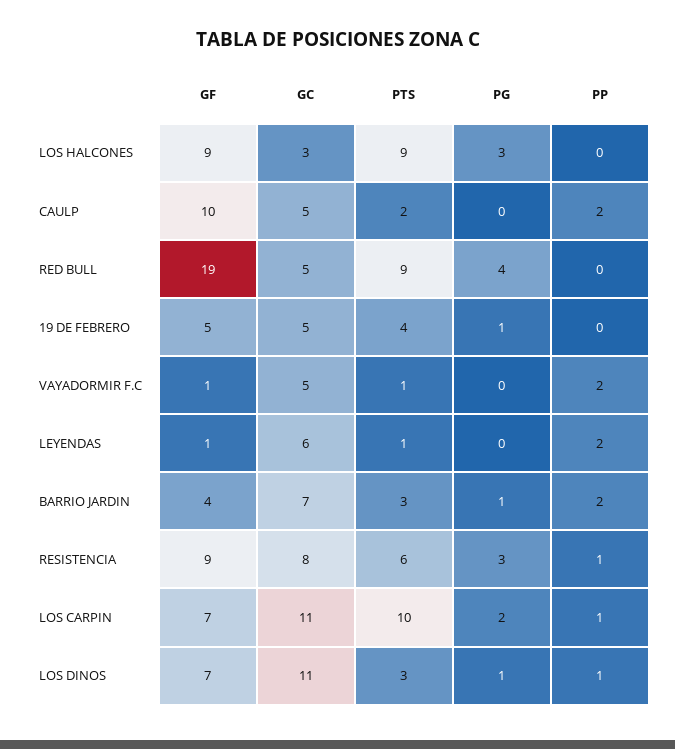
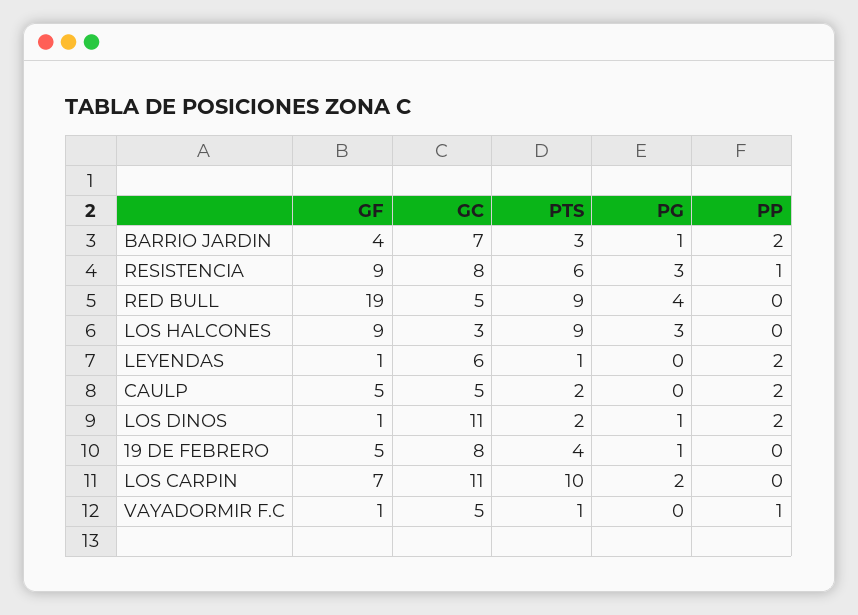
GF, CAULP: 10 -> 5
GC, 19 DE FEBRERO: 5 -> 8
PP, VAYADORMIR F.C: 2 -> 1
PP, LOS CARPIN: 1 -> 0
GF, LOS DINOS: 7 -> 1
PTS, LOS DINOS: 3 -> 2
PP, LOS DINOS: 1 -> 2

